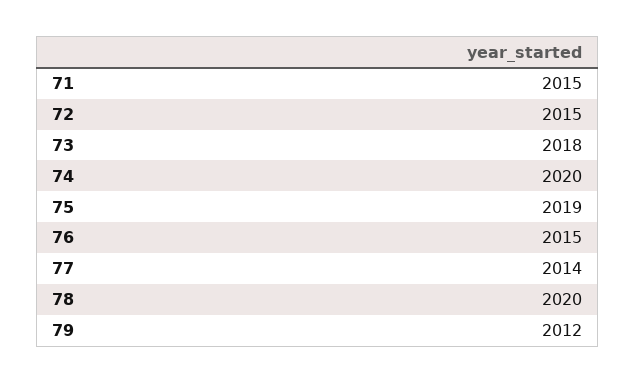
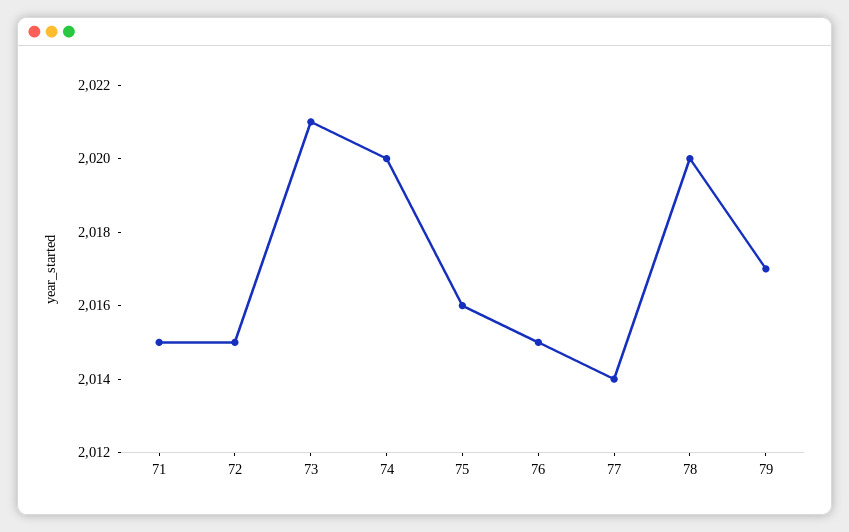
73: 2018 -> 2021
75: 2019 -> 2016
79: 2012 -> 2017

